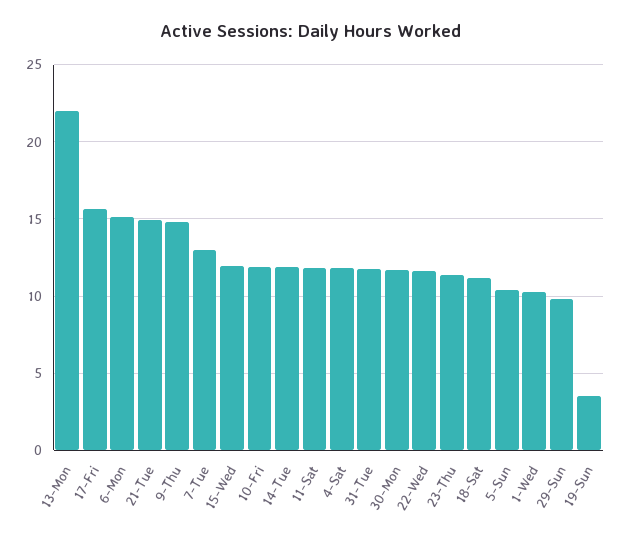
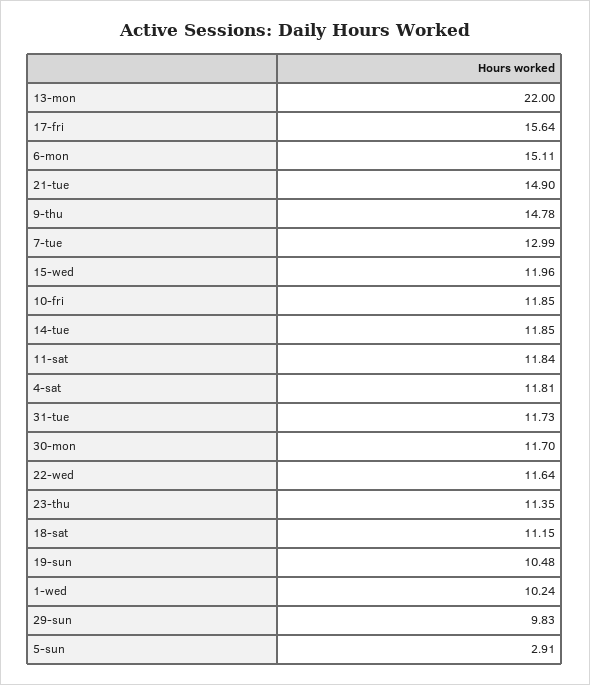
5-Sun: 10.5 -> 2.91
19-Sun: 3.5 -> 10.48

